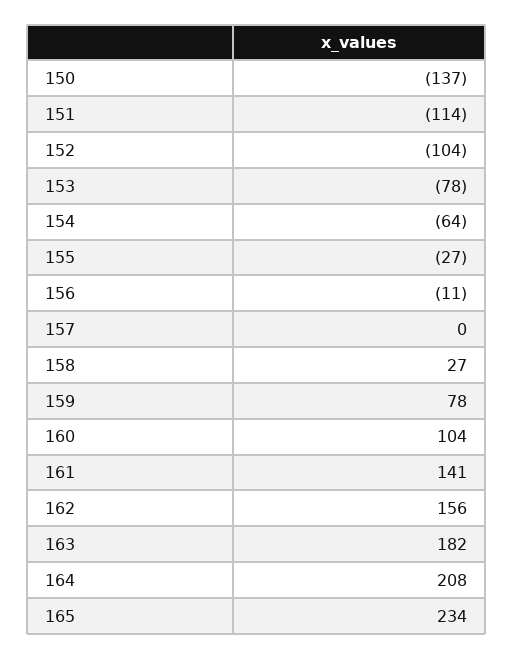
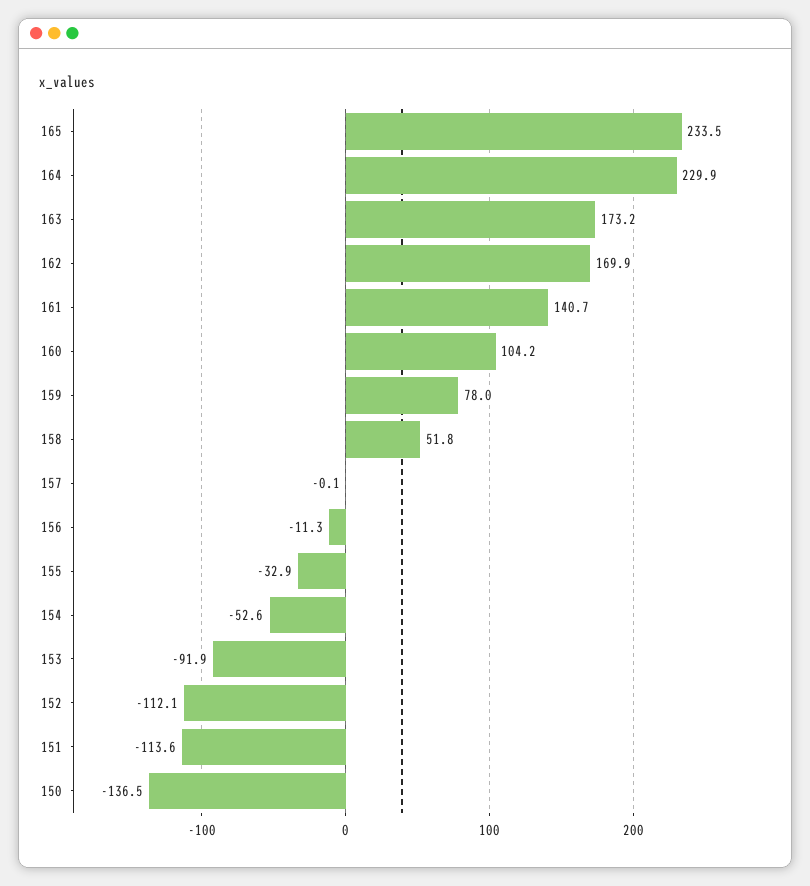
152: -104 -> -112.1
153: -78 -> -91.9
154: -64 -> -52.6
155: -27 -> -32.9
158: 27 -> 51.8
162: 156 -> 169.9
163: 182 -> 173.2
164: 208 -> 229.9

